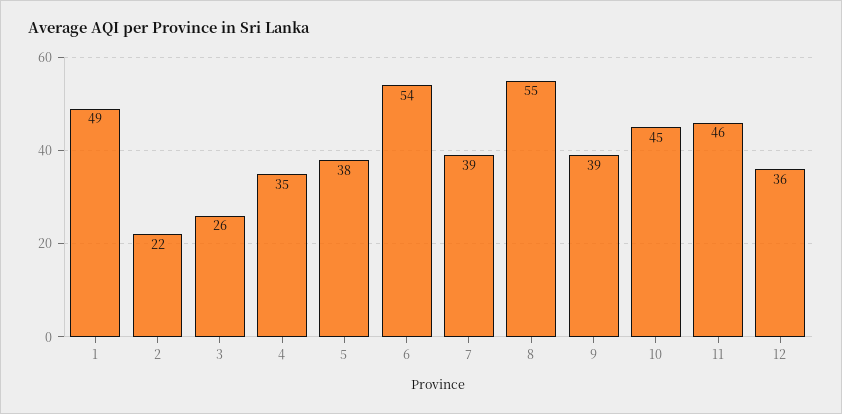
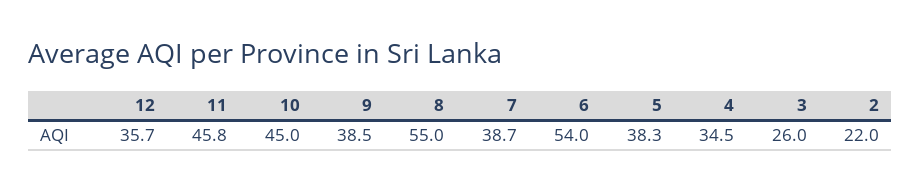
1: 49 -> none

